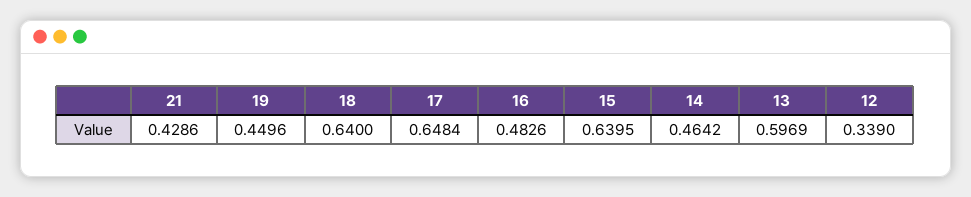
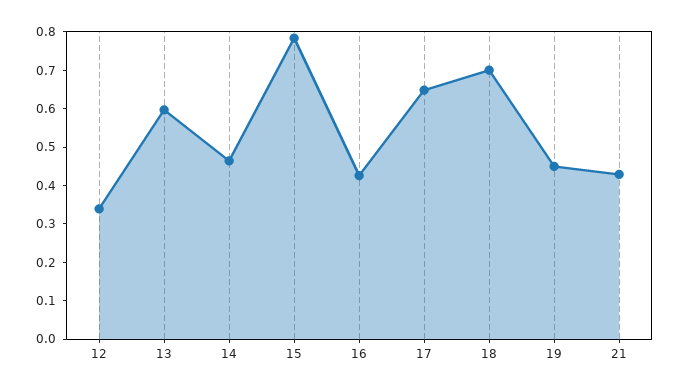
18: 0.64 -> 0.7
16: 0.4826 -> 0.425
15: 0.6395 -> 0.775

